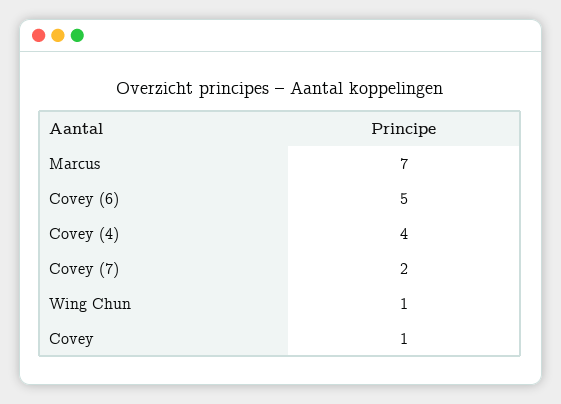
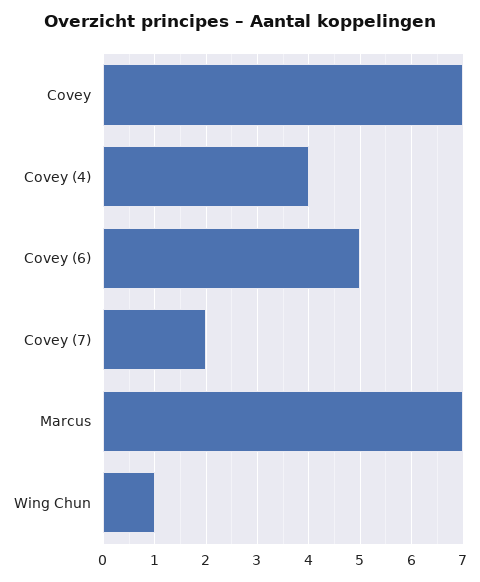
Covey: 1 -> 7

